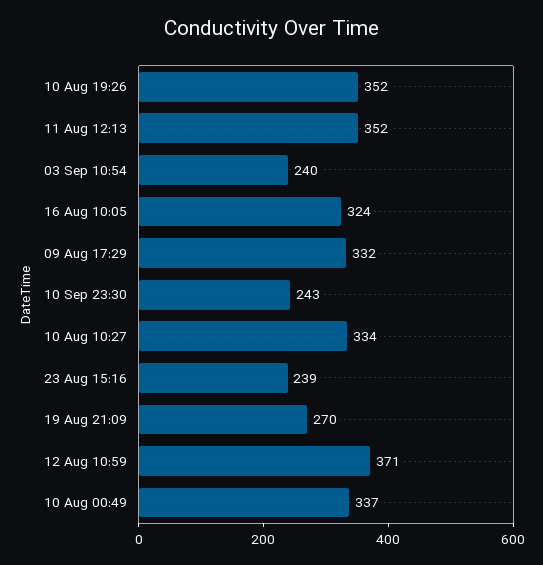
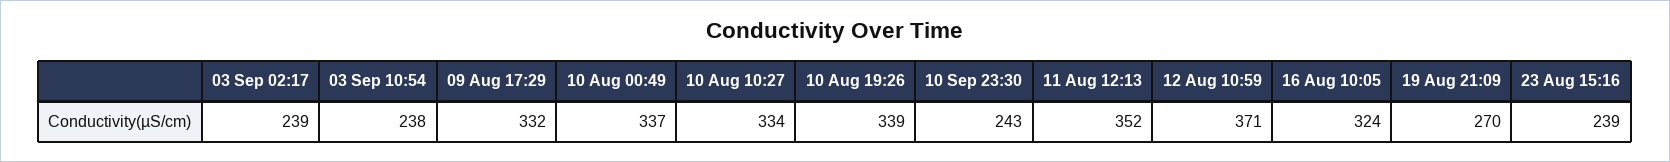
10 Aug 19:26: 352 -> 339
03 Sep 10:54: 240 -> 238
03 Sep 02:17: none -> 239

